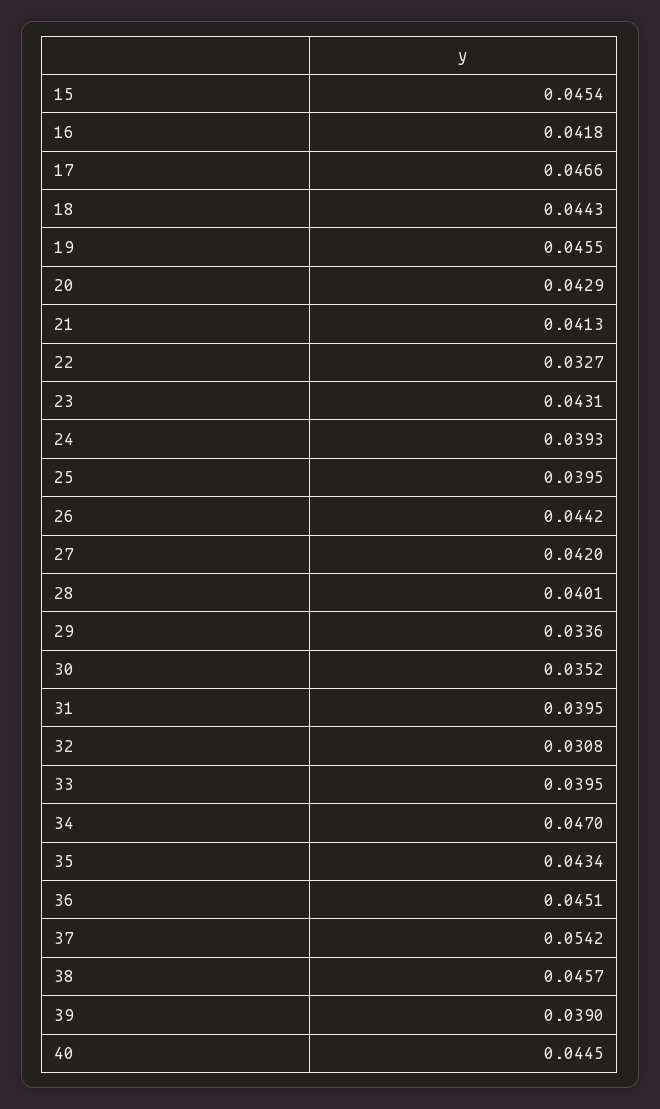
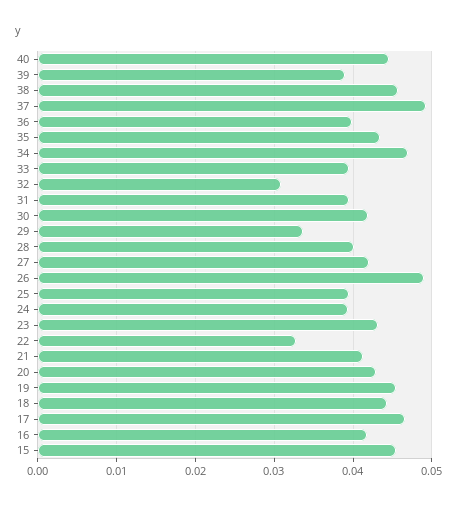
26: 0.0442 -> 0.049
30: 0.0352 -> 0.042
36: 0.0451 -> 0.04
37: 0.0542 -> 0.049

